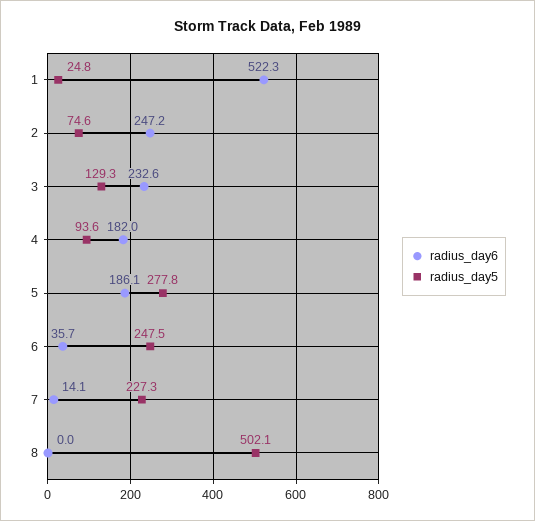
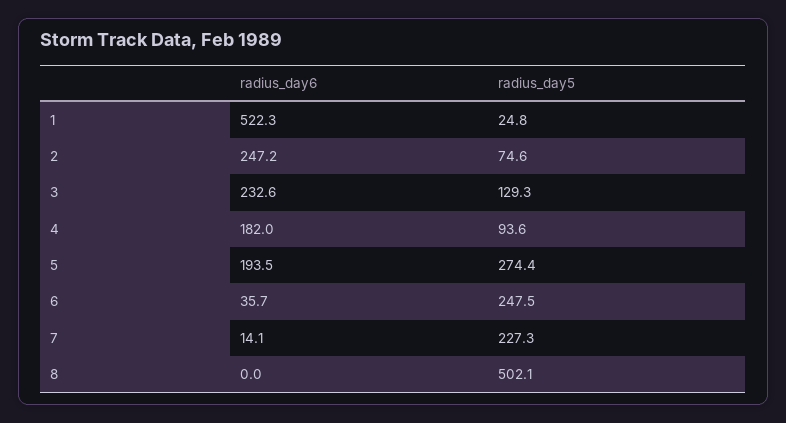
radius_day6, 5: 186.1 -> 193.5
radius_day5, 5: 277.8 -> 274.4

